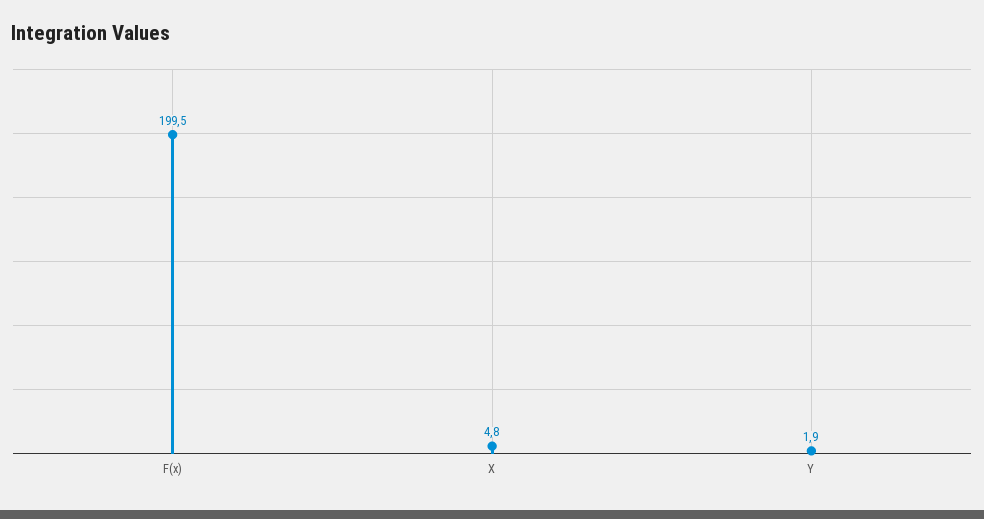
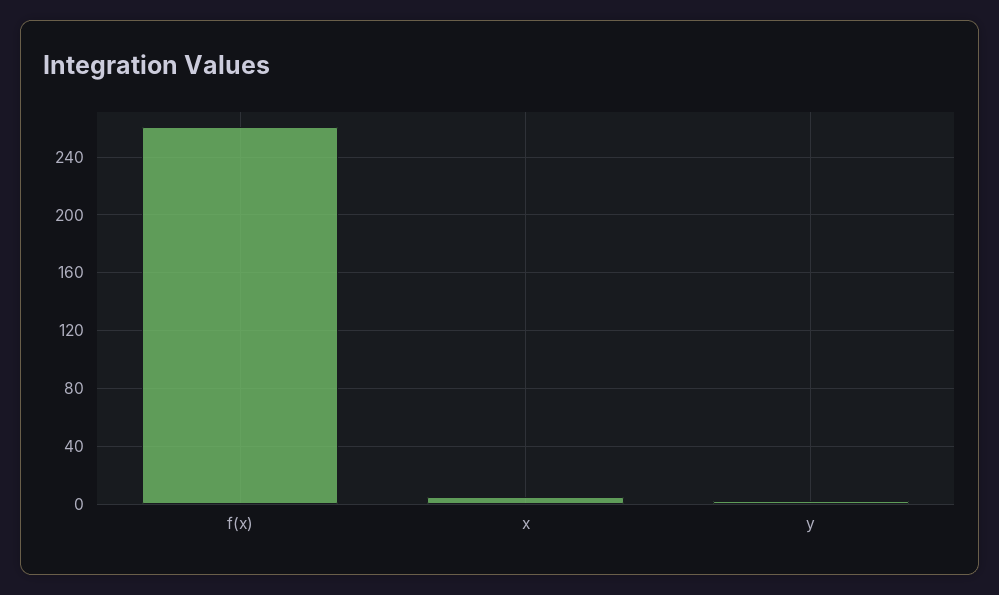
F(x): 199.5 -> 260

